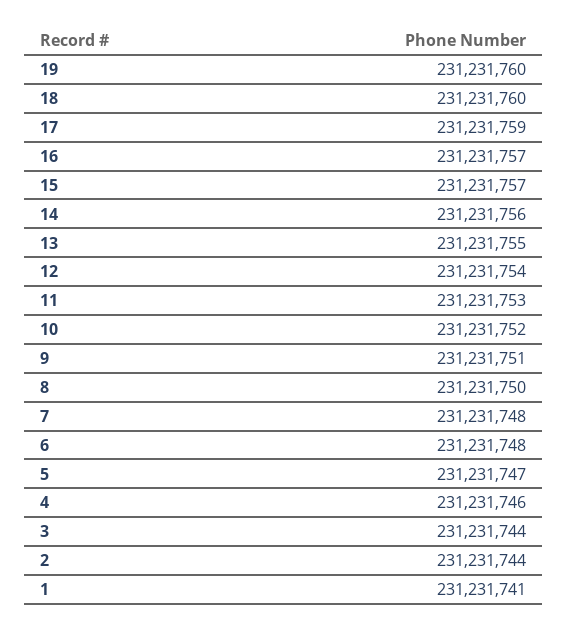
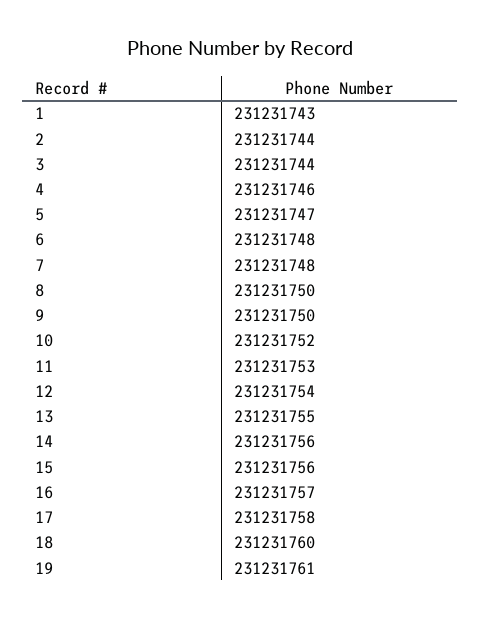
19: 231231760 -> 231231761
17: 231231759 -> 231231758
15: 231231757 -> 231231756
9: 231231751 -> 231231750
1: 231231741 -> 231231743

